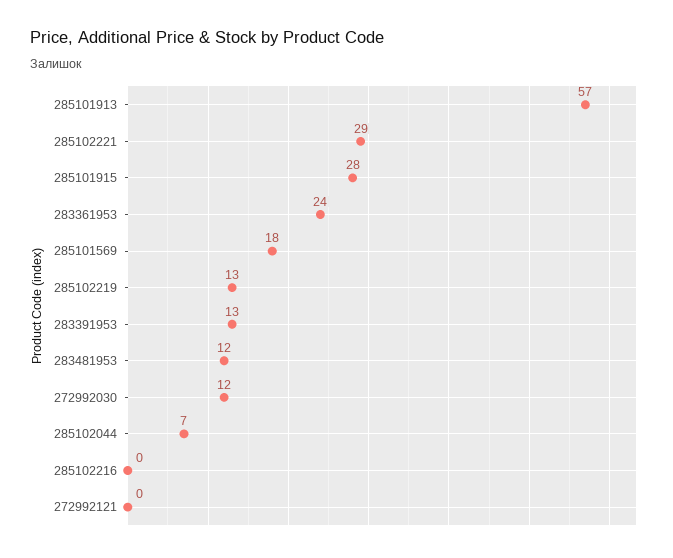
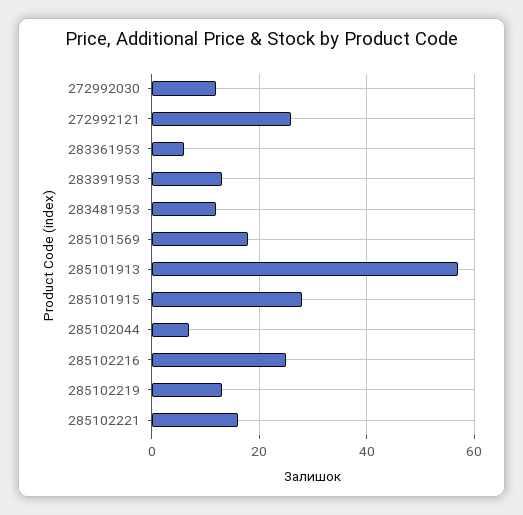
285102221: 29 -> 15
283361953: 24 -> 5
285102216: 0 -> 25
272992121: 0 -> 25

